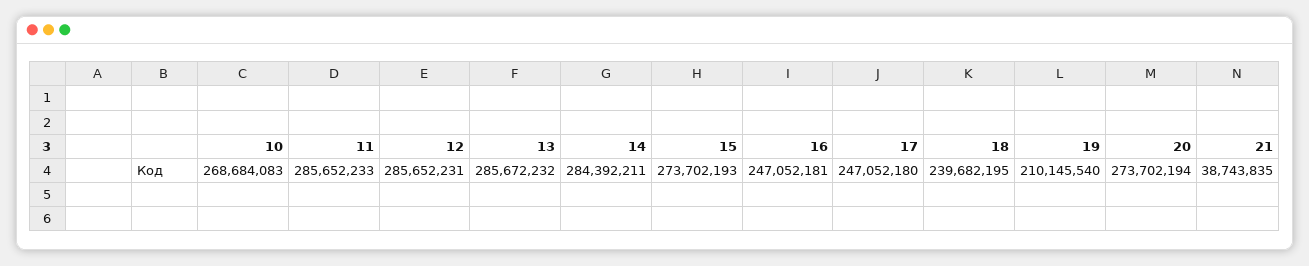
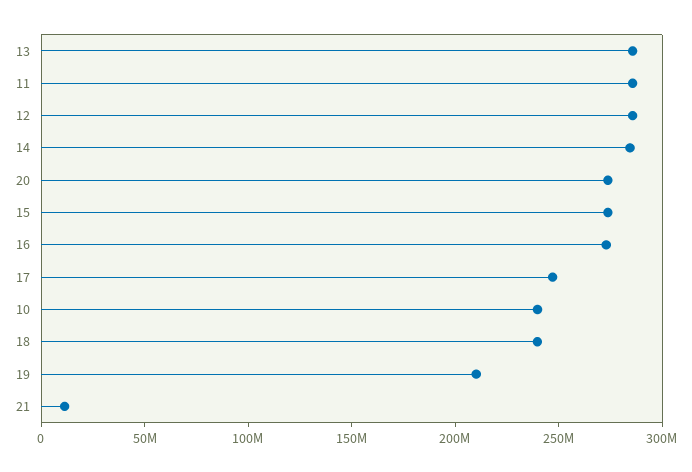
10: 268684083 -> 240000000
16: 247052181 -> 270000000
21: 38743835 -> 10000000

